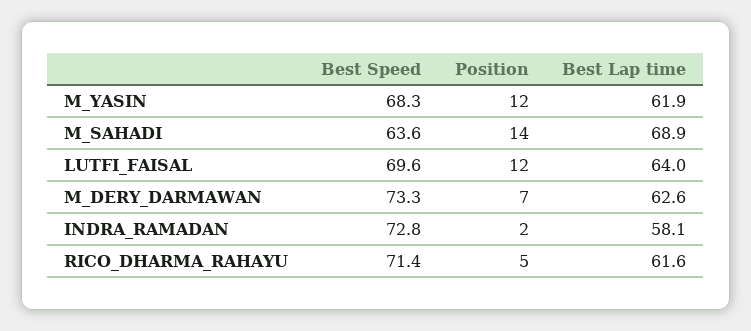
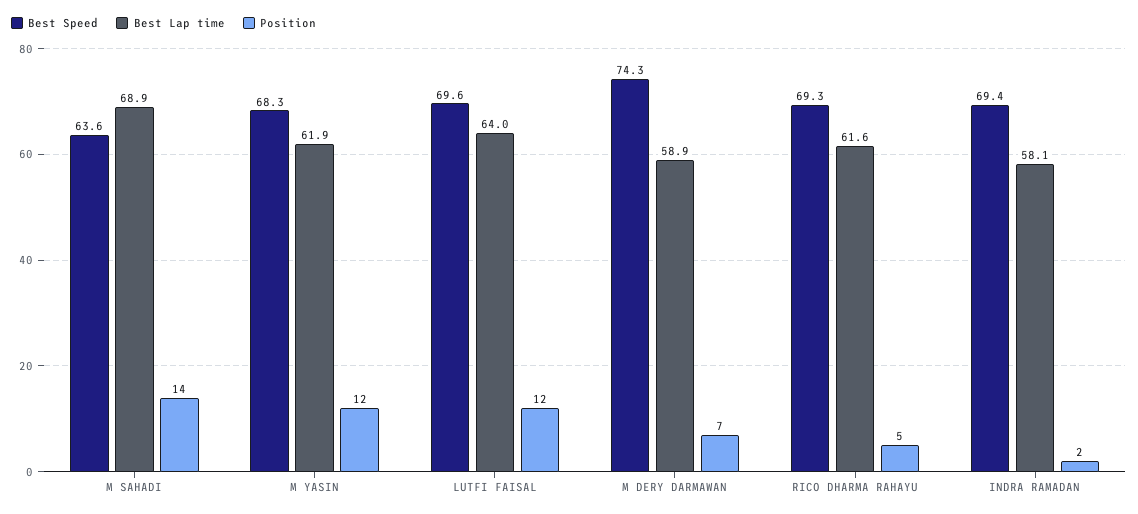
Best Speed, M_DERY_DARMAWAN: 73.3 -> 74.3
Best Lap time, M_DERY_DARMAWAN: 62.6 -> 58.9
Best Speed, INDRA_RAMADAN: 72.8 -> 69.4
Best Speed, RICO_DHARMA_RAHAYU: 71.4 -> 69.3

